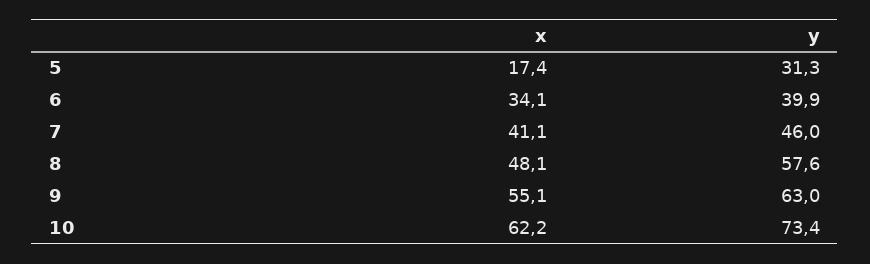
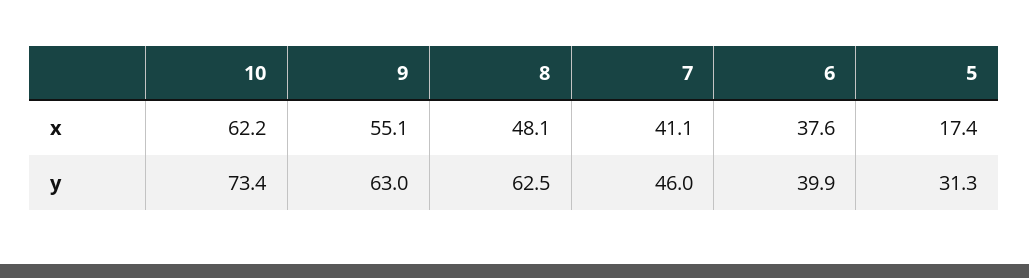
x, 6: 34.1 -> 37.6
y, 8: 57.6 -> 62.5

